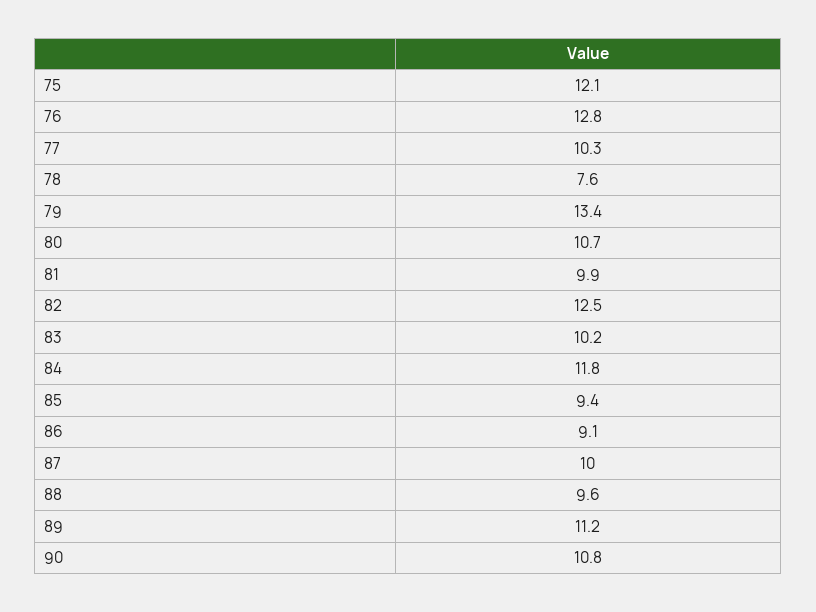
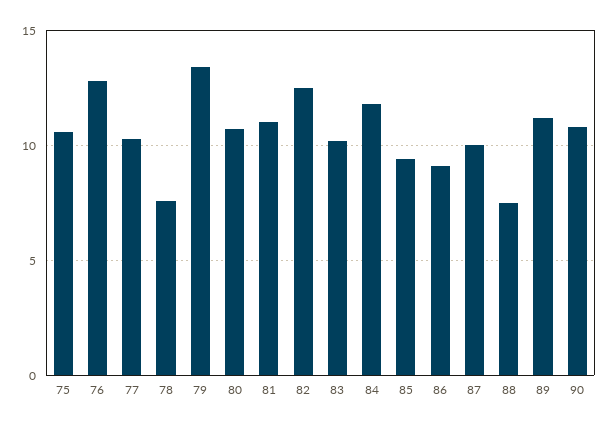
75: 12.1 -> 10.5
81: 9.9 -> 11
88: 9.6 -> 7.5

